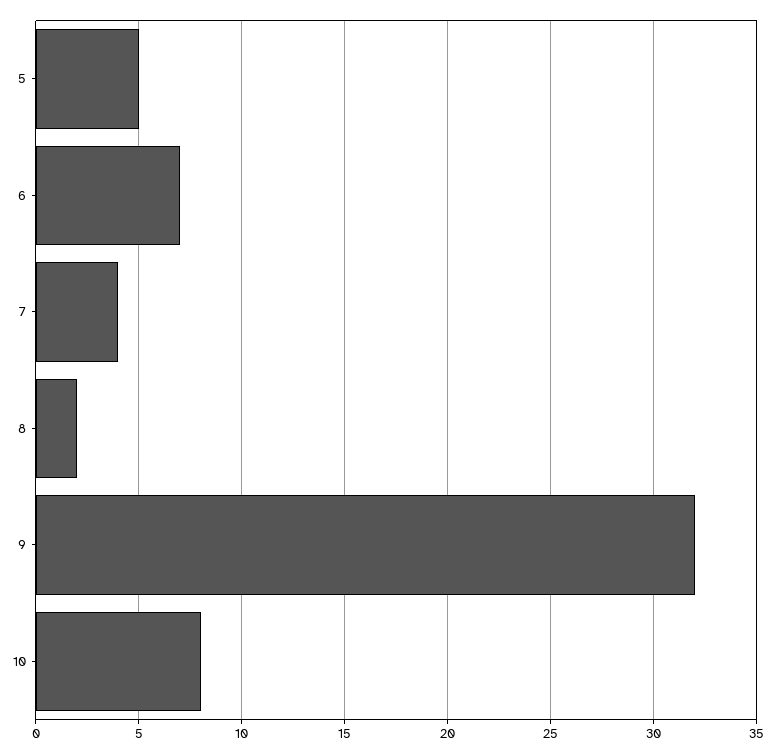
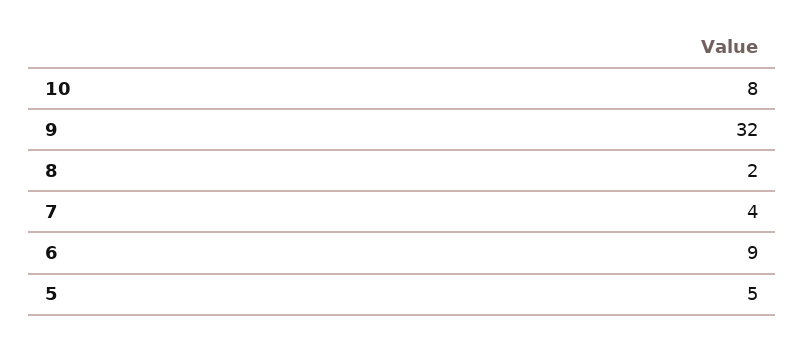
6: 7 -> 9

